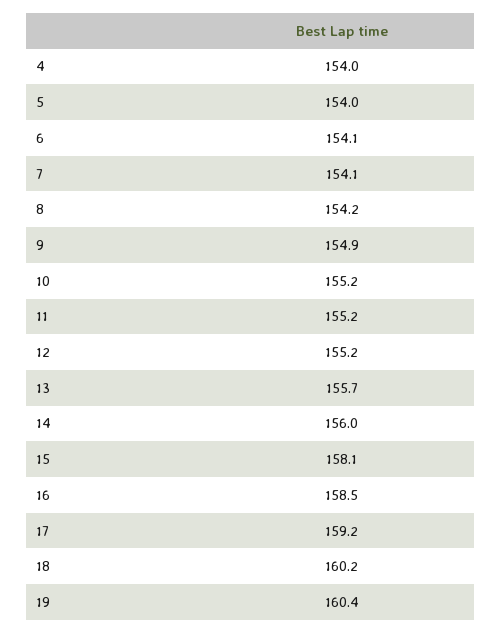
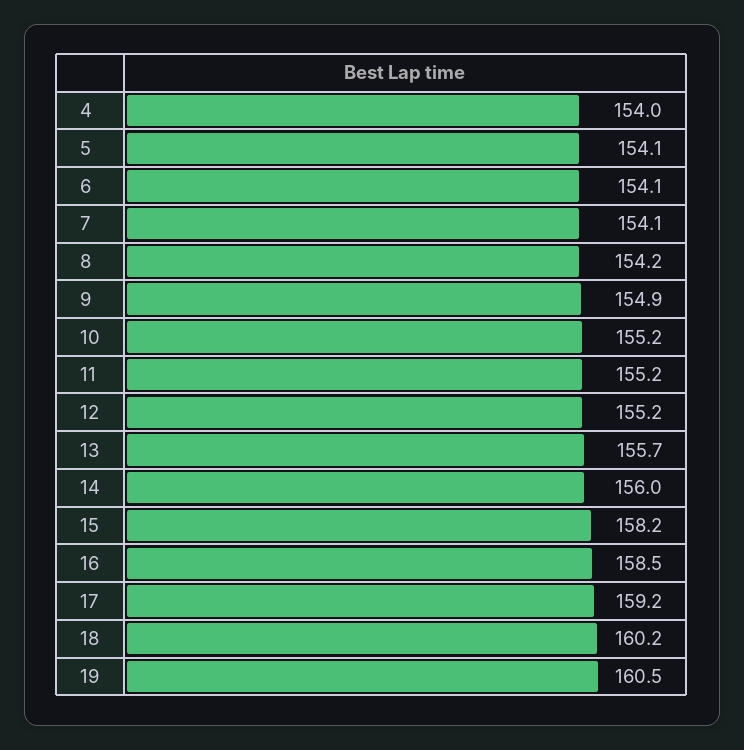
5: 154 -> 154.1
15: 158.1 -> 158.2
19: 160.4 -> 160.5

